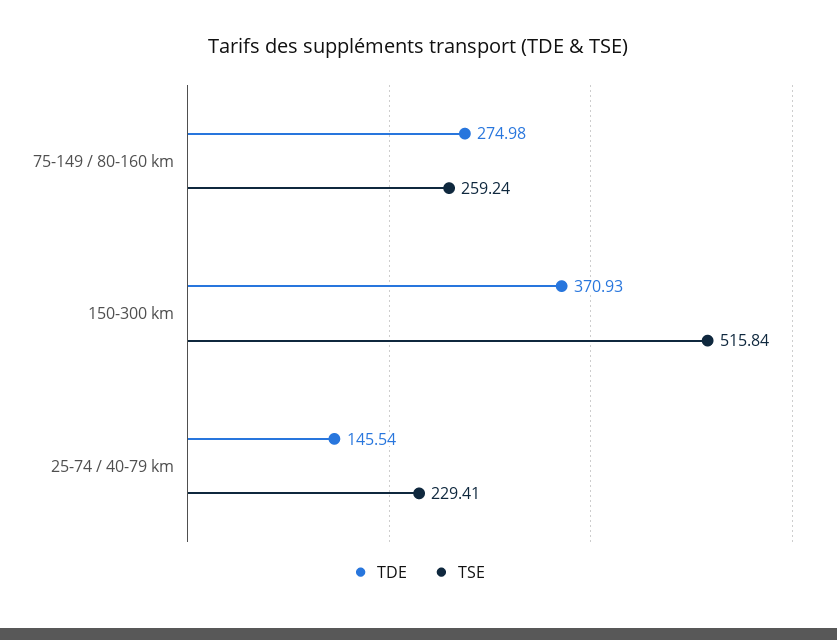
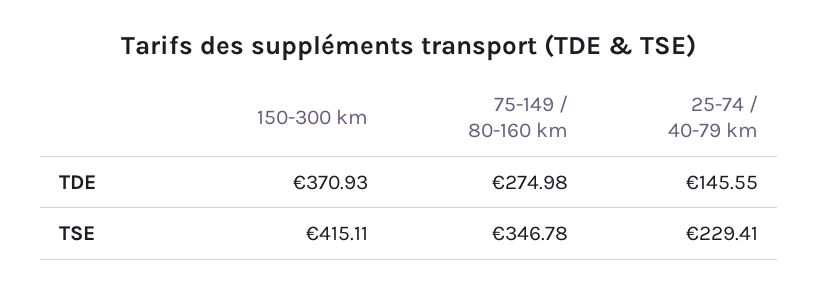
TSE, 75-149 / 80-160 km: 259.24 -> 346.78
TSE, 150-300 km: 515.84 -> 415.11
TDE, 25-74 / 40-79 km: 145.54 -> 145.55

